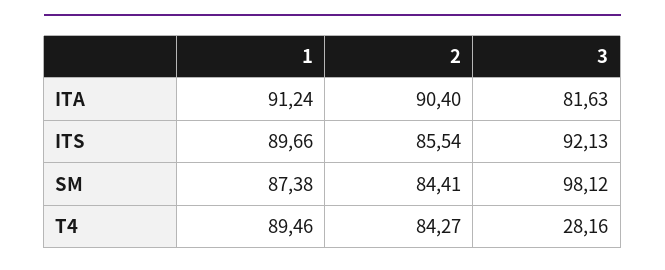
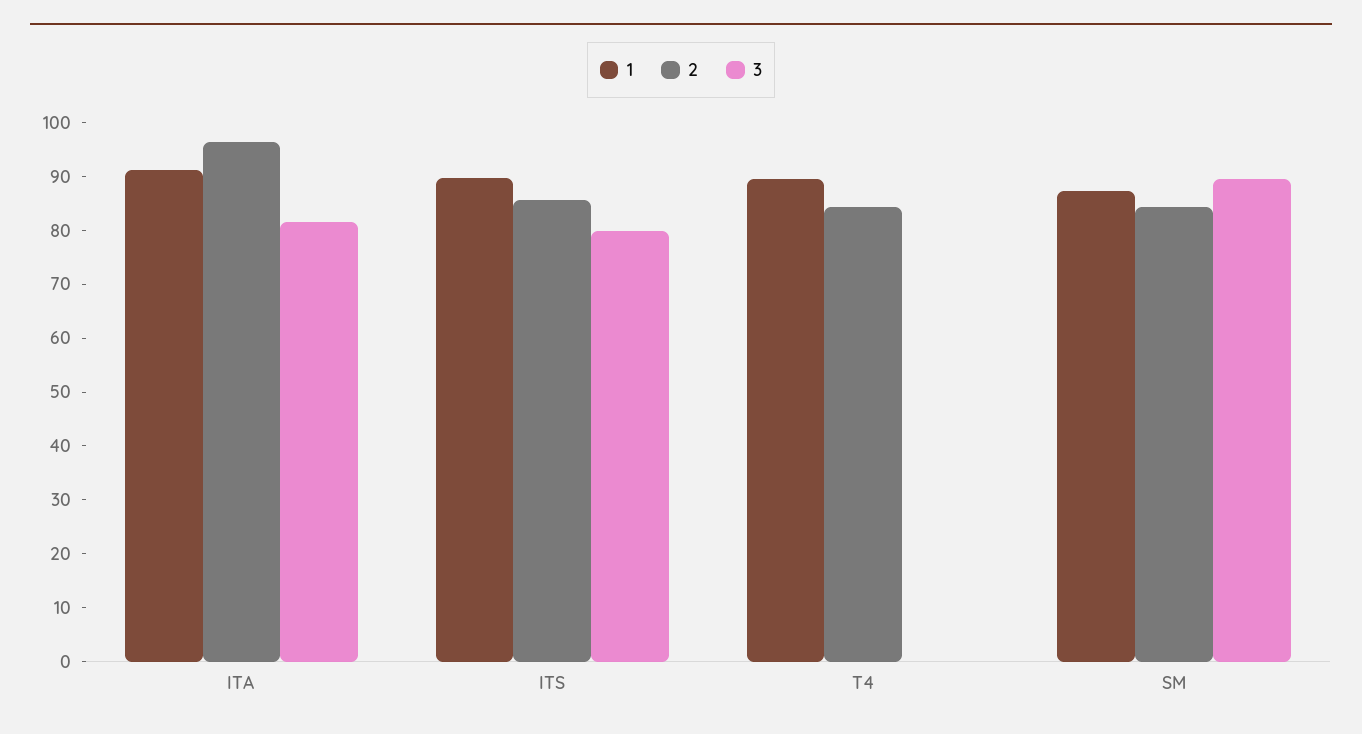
2, ITA: 90.4 -> 96
3, ITS: 92.13 -> 80
3, SM: 98.12 -> 90
3, T4: 28.16 -> 0

